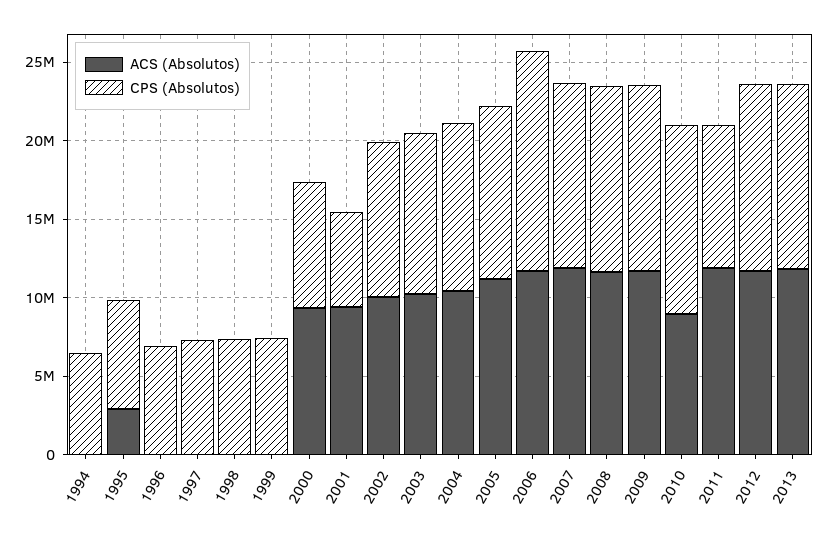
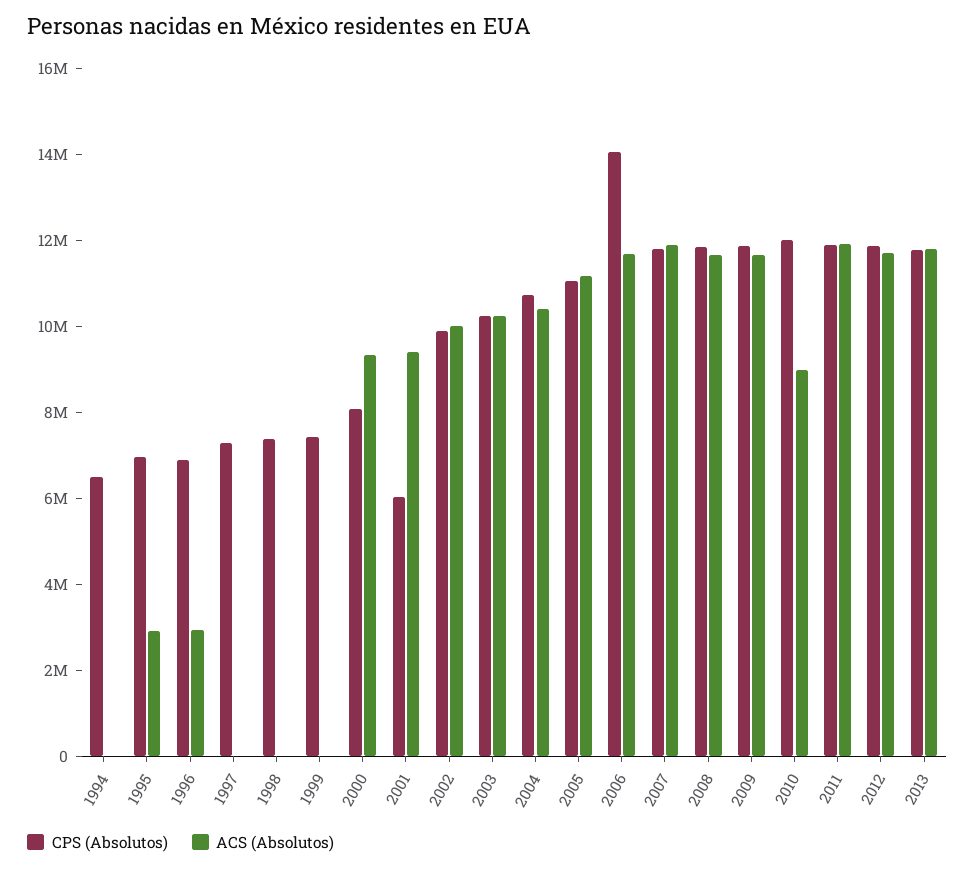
ACS (Absolutos), 1996: 0 -> 3000000
CPS (Absolutos), 2011: 9000000 -> 12000000

